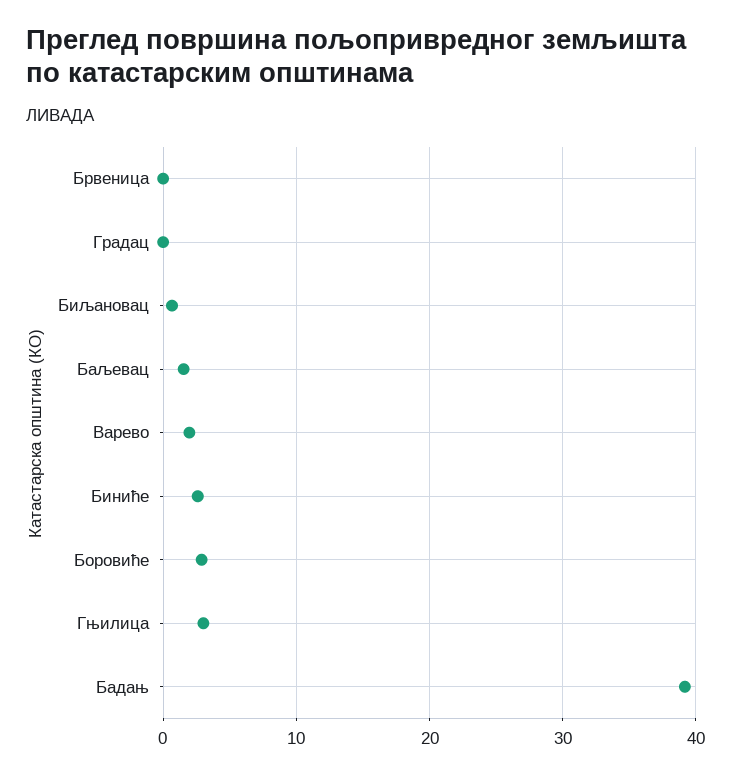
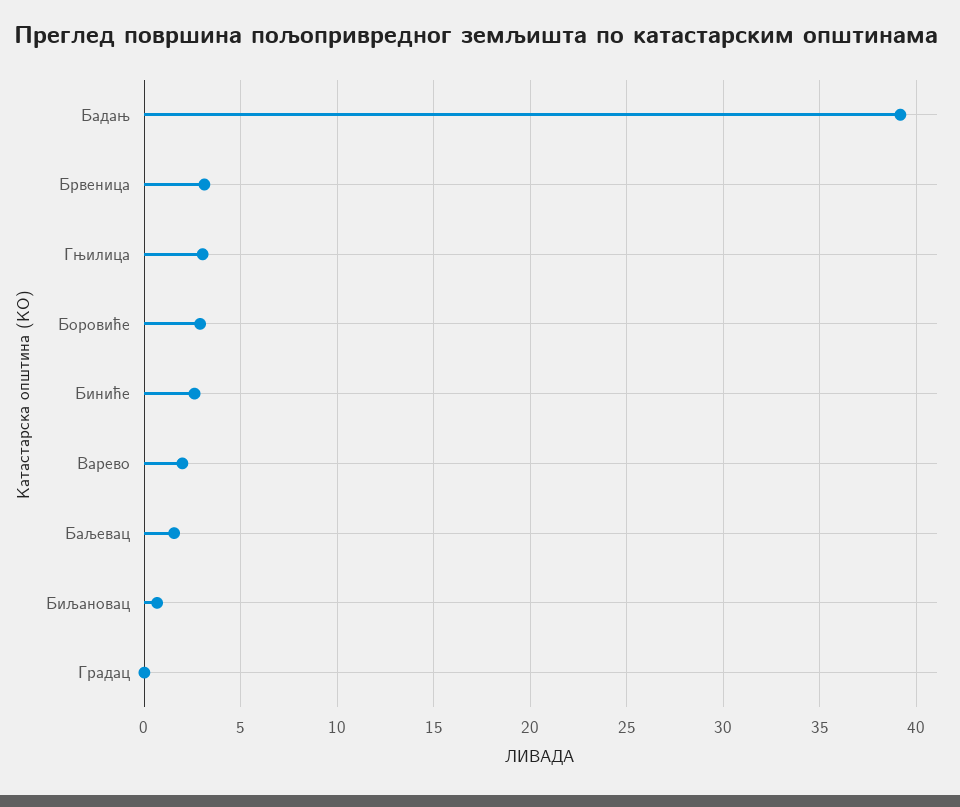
Брвеница: 0 -> 3

